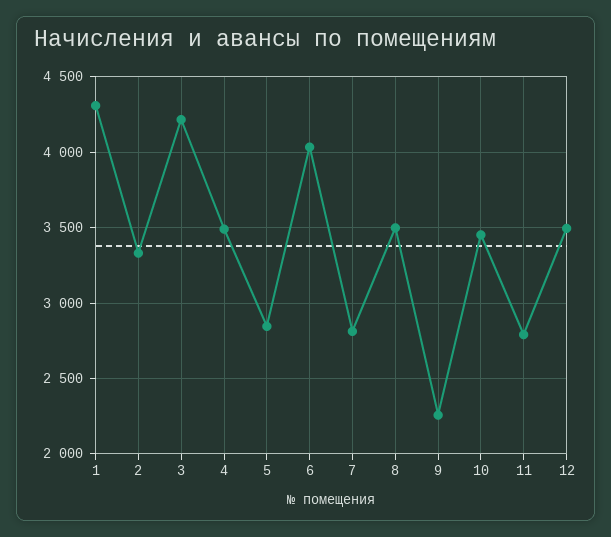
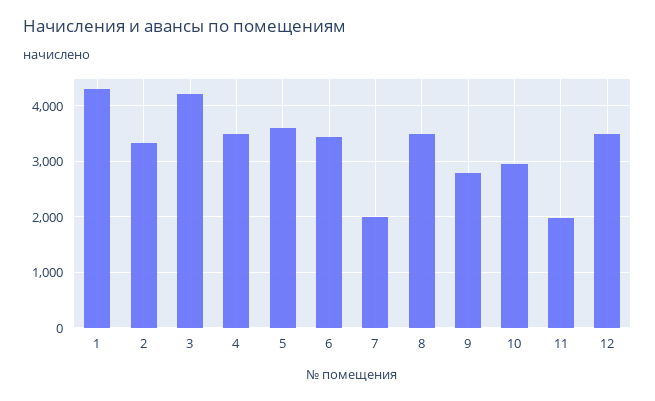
5: 2850 -> 3600
6: 4050 -> 3400
7: 2800 -> 2000
9: 2250 -> 2800
10: 3450 -> 3000
11: 2800 -> 2000

